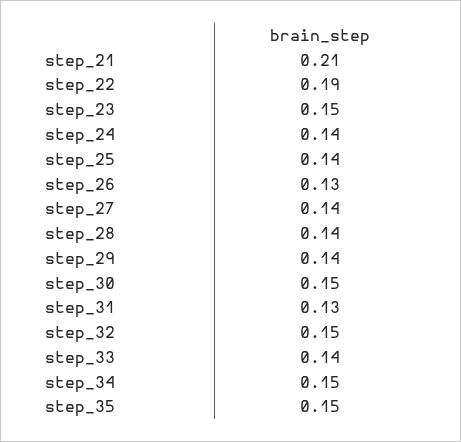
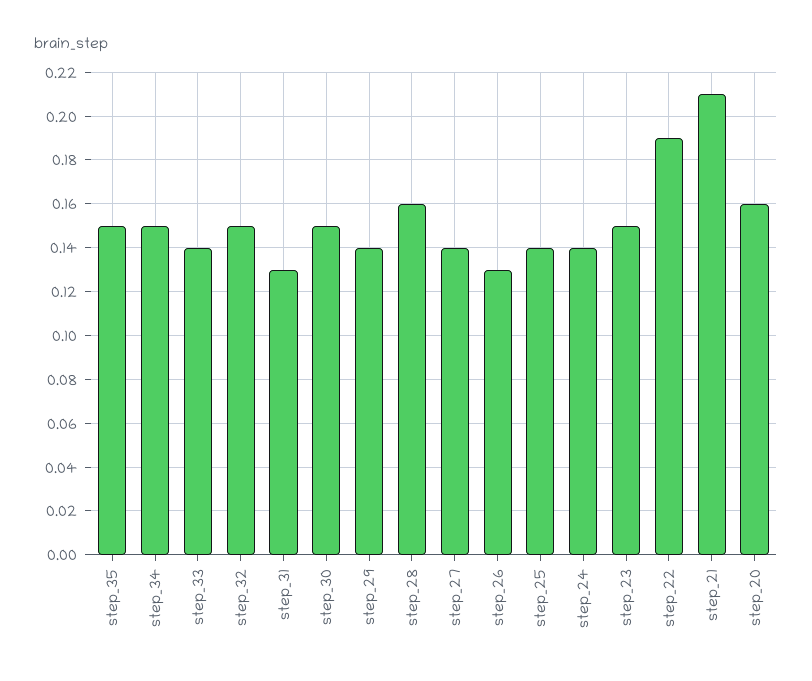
step_28: 0.14 -> 0.16
step_20: none -> 0.16

